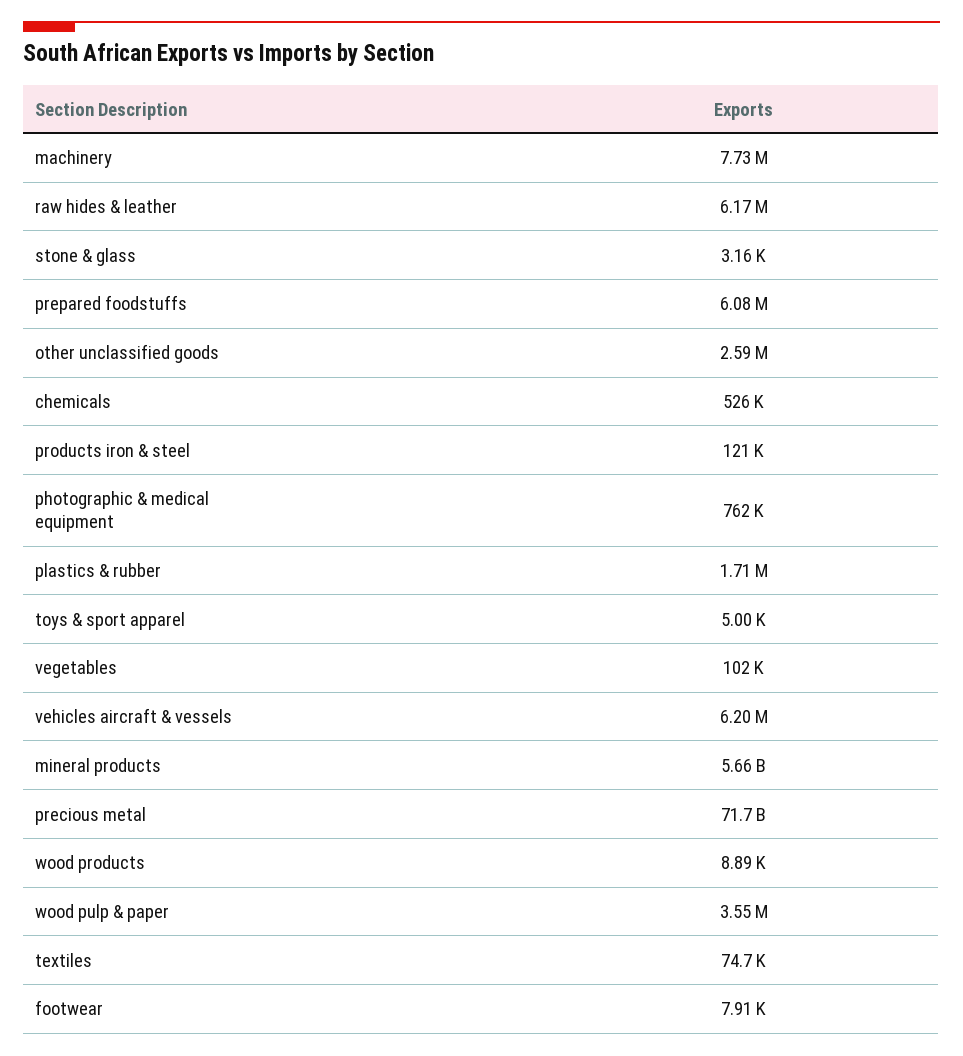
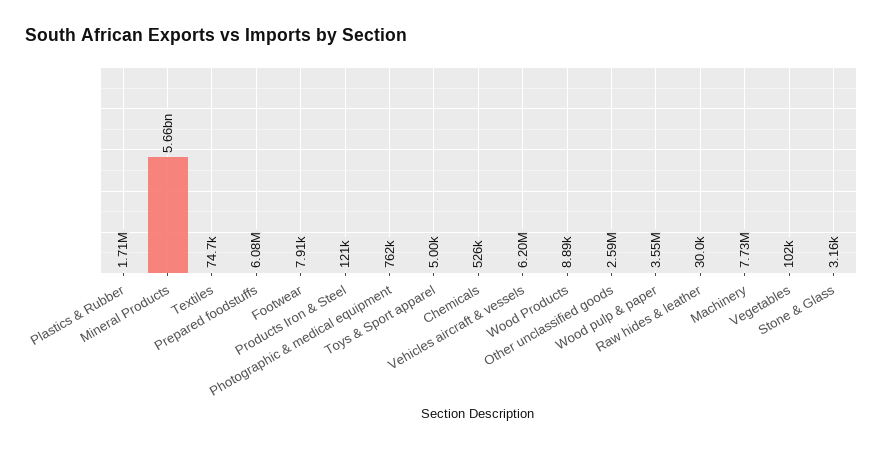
raw hides & leather: 6170000 -> 30000
precious metal: 71700000000 -> none

